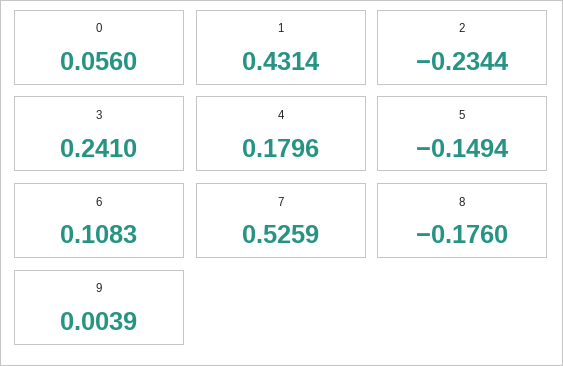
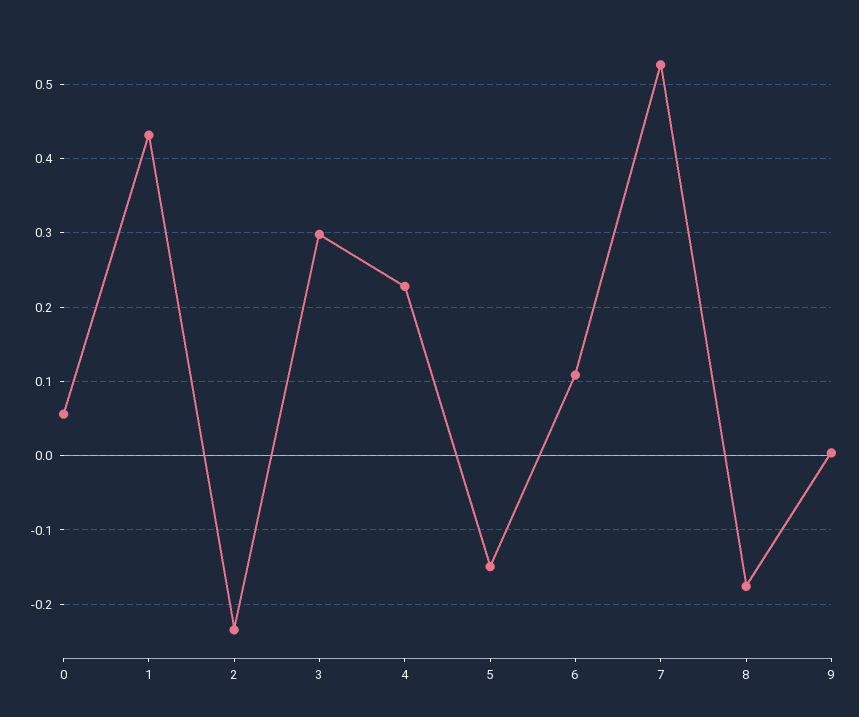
3: 0.241 -> 0.3
4: 0.1796 -> 0.23

